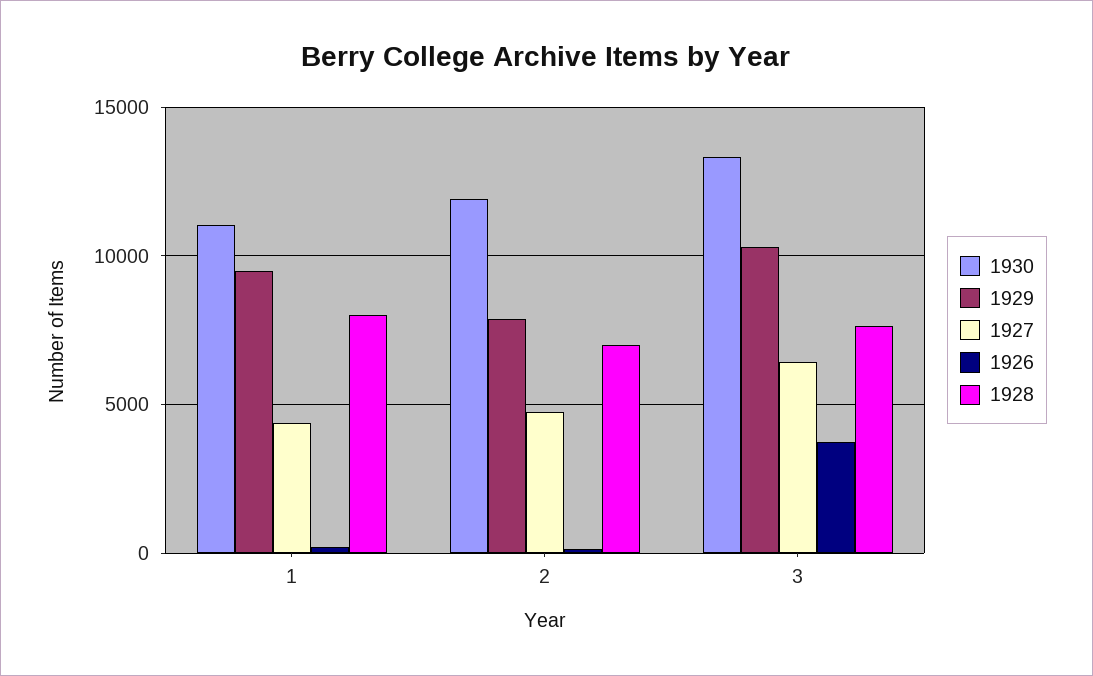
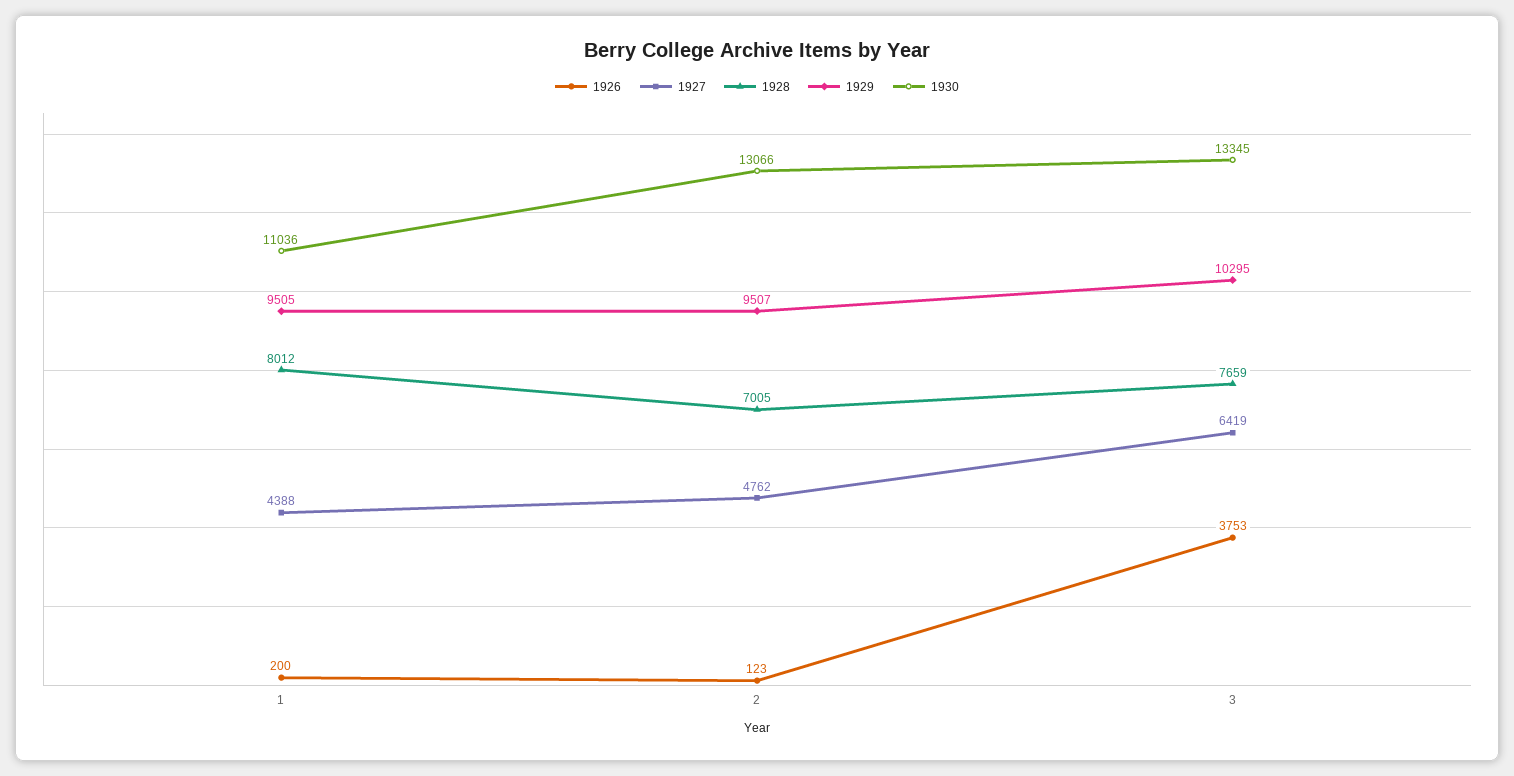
1930, 2: 12000 -> 13066
1929, 2: 8000 -> 9507

